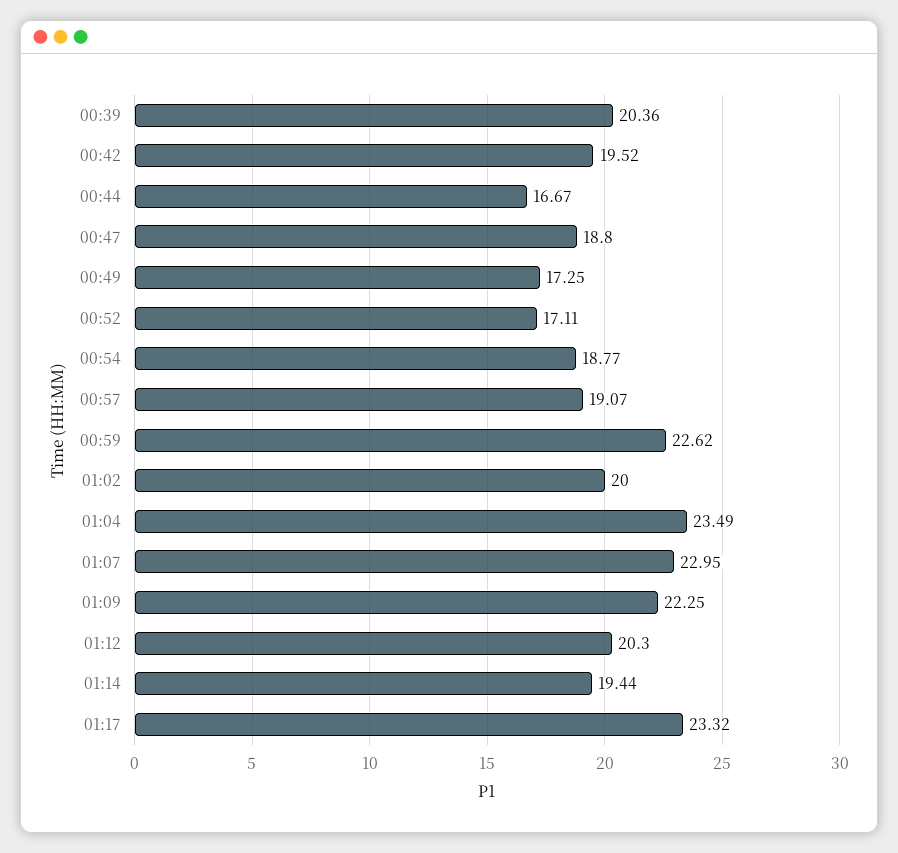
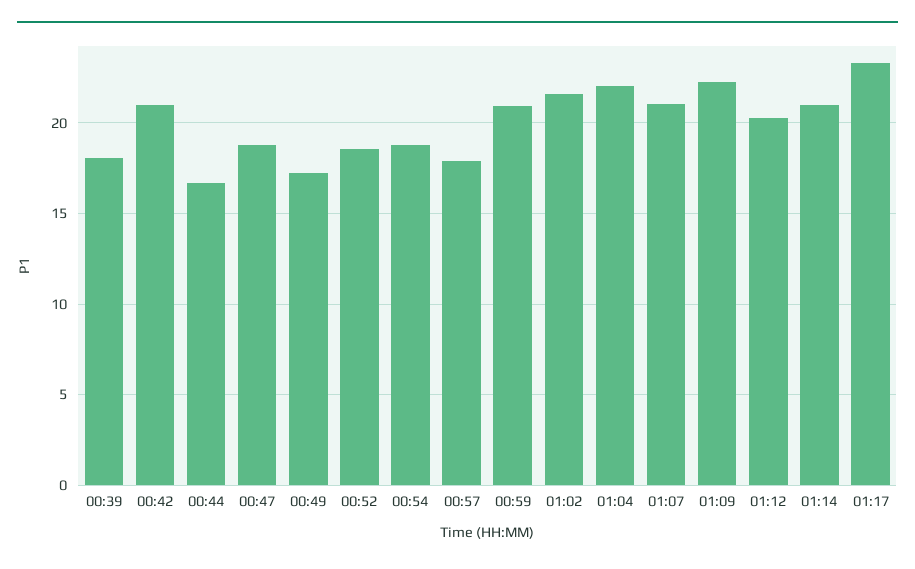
00:39: 20.36 -> 18
00:42: 19.52 -> 21
00:52: 17.11 -> 18.5
00:57: 19.07 -> 18
00:59: 22.62 -> 21
01:02: 20 -> 21.5
01:04: 23.49 -> 22
01:07: 22.95 -> 21
01:14: 19.44 -> 21

